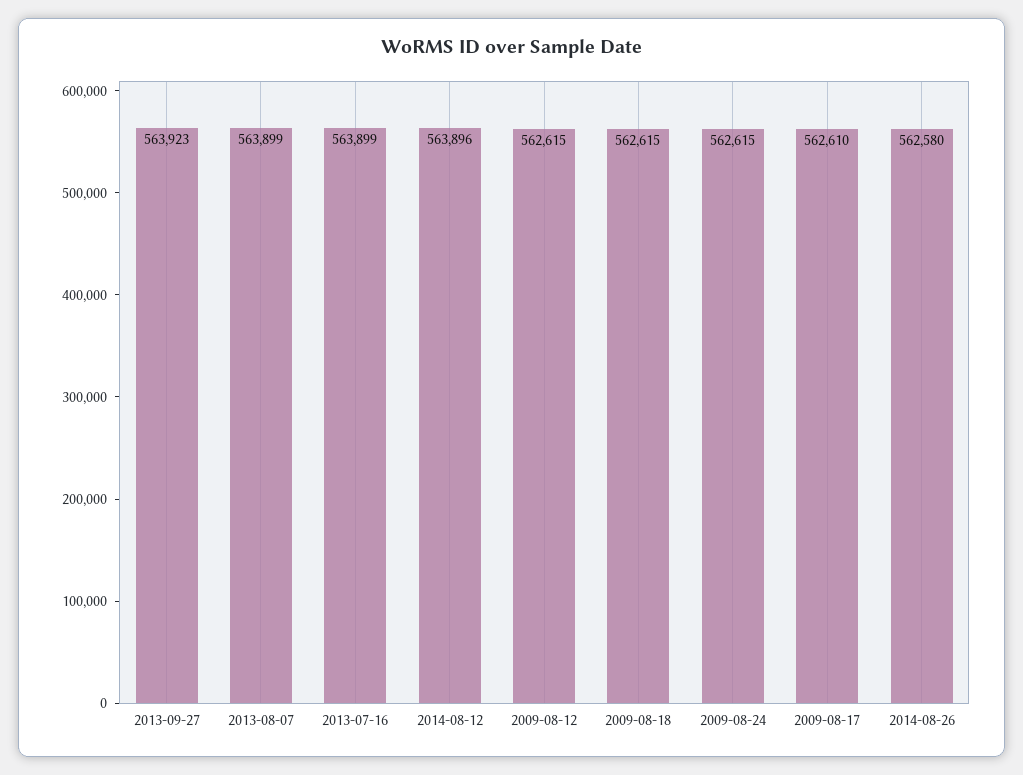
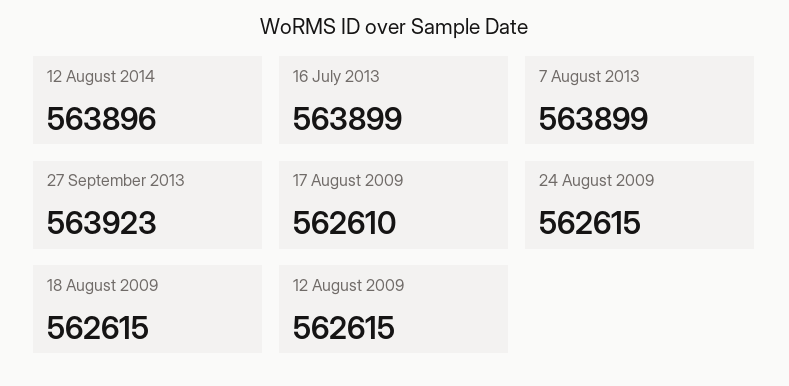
2014-08-26: 562580 -> none

